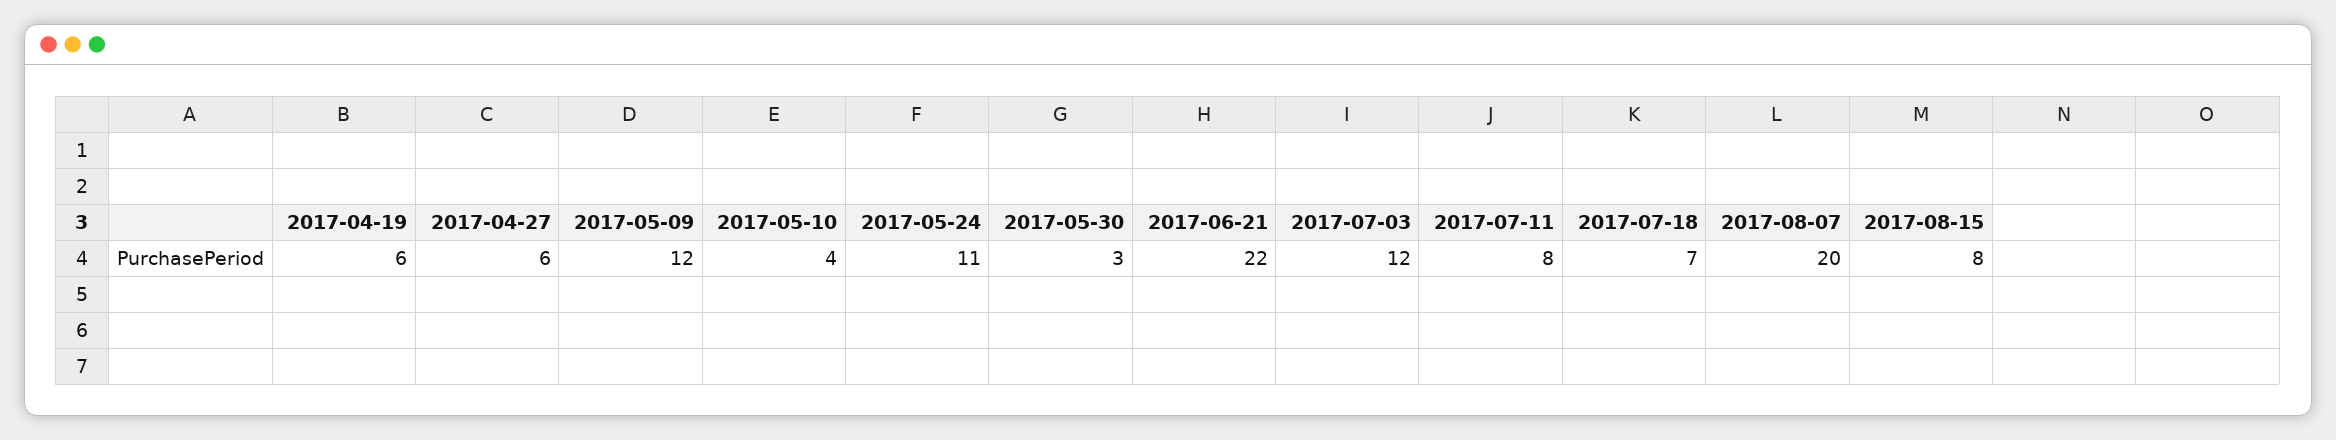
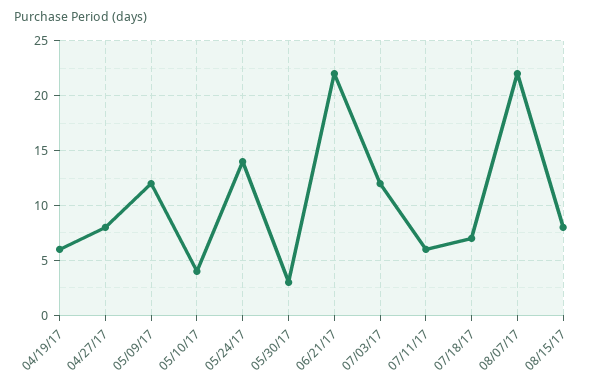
2017-04-27: 6 -> 8
2017-05-24: 11 -> 14
2017-07-11: 8 -> 6
2017-08-07: 20 -> 22

